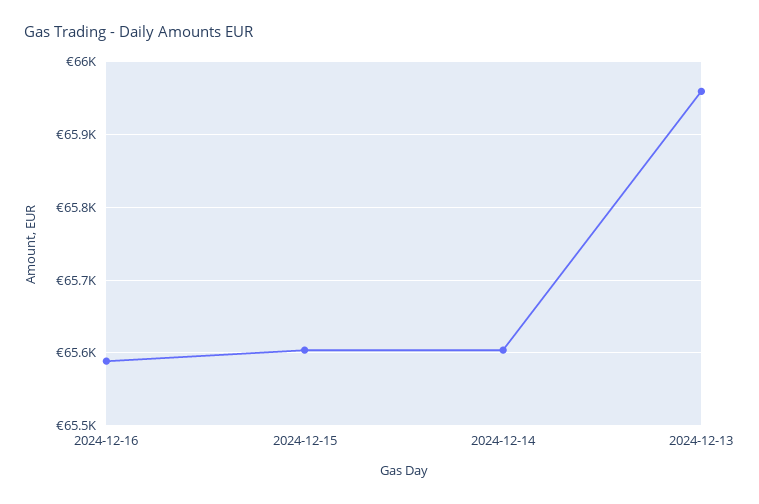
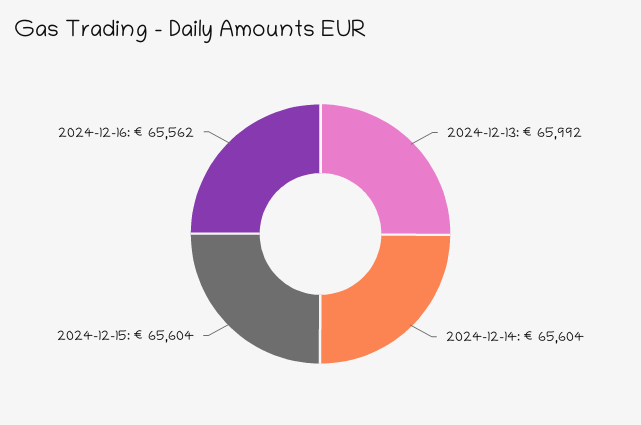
2024-12-16: 65590 -> 65562
2024-12-13: 65960 -> 65992

